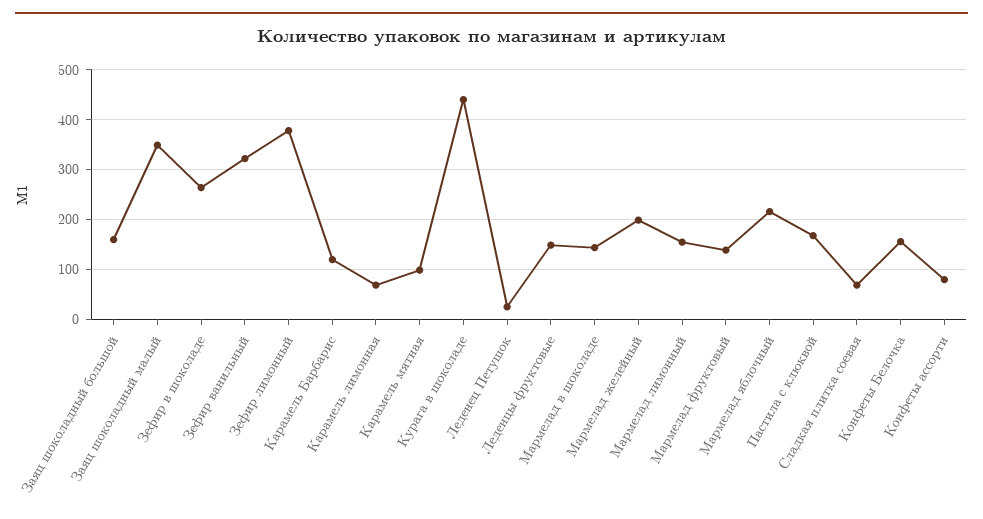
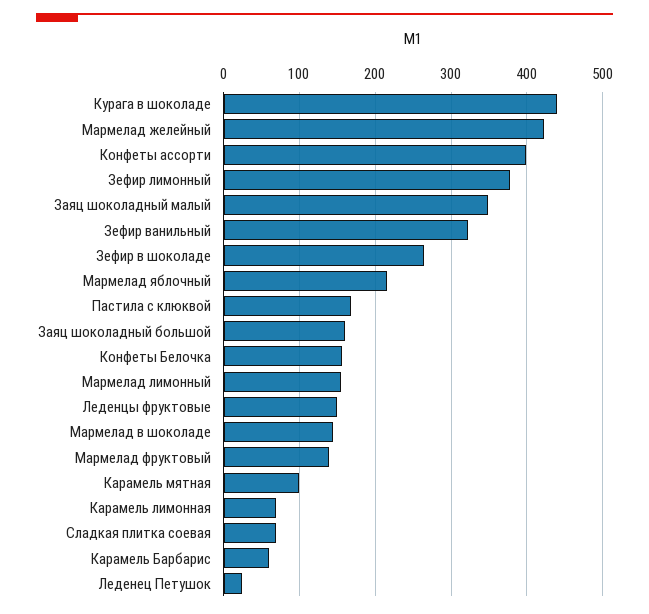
Карамель Барбарис: 120 -> 60
Мармелад желейный: 200 -> 420
Конфеты ассорти: 80 -> 400

